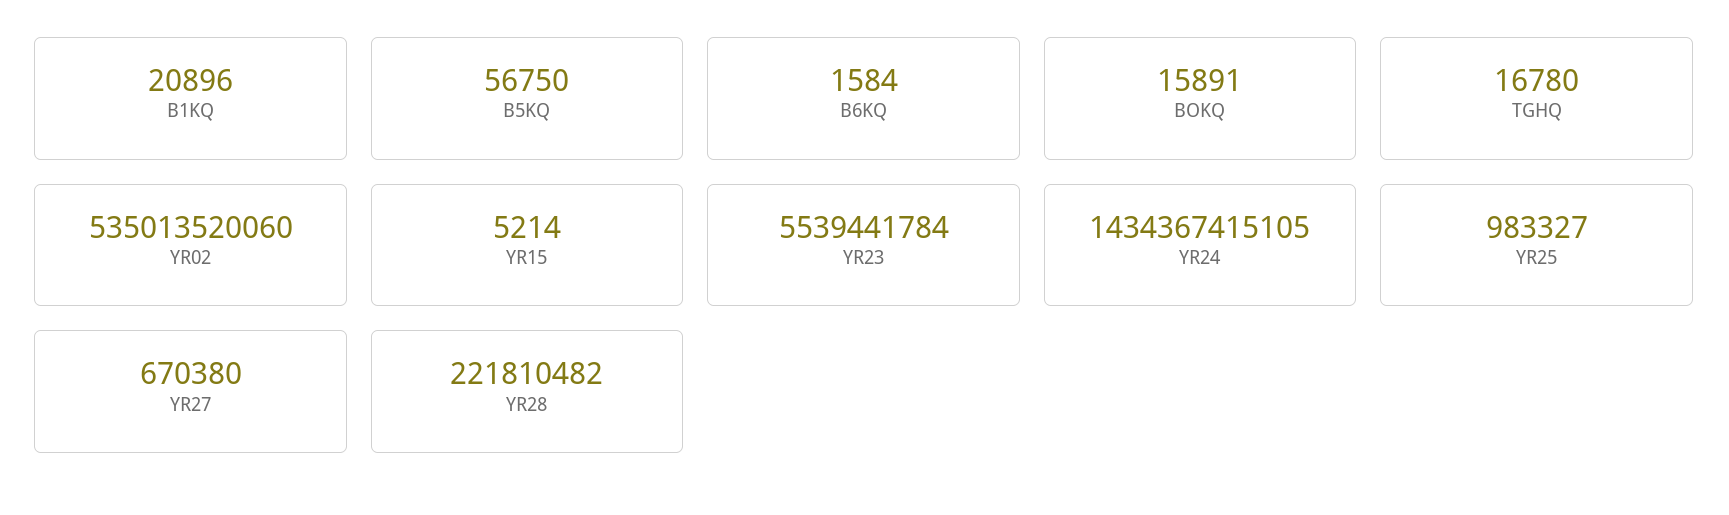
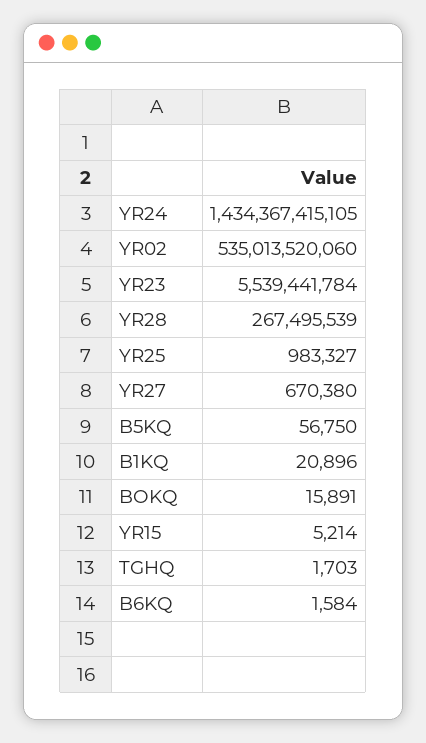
TGHQ: 16780 -> 1703
YR28: 221810482 -> 267495539

